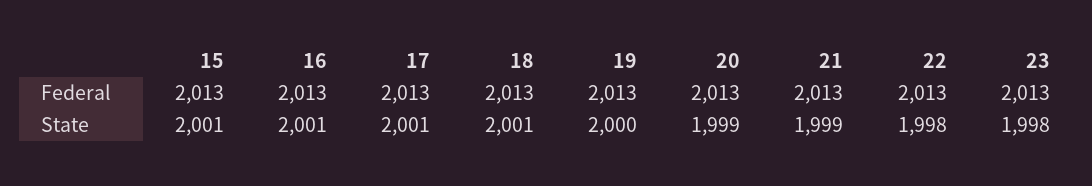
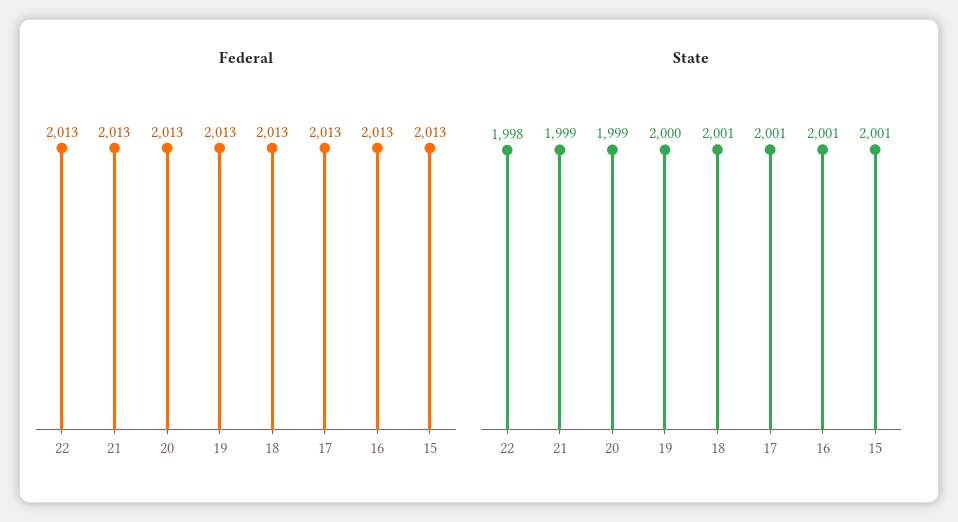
Federal, 23: 2013 -> none
State, 23: 1998 -> none

